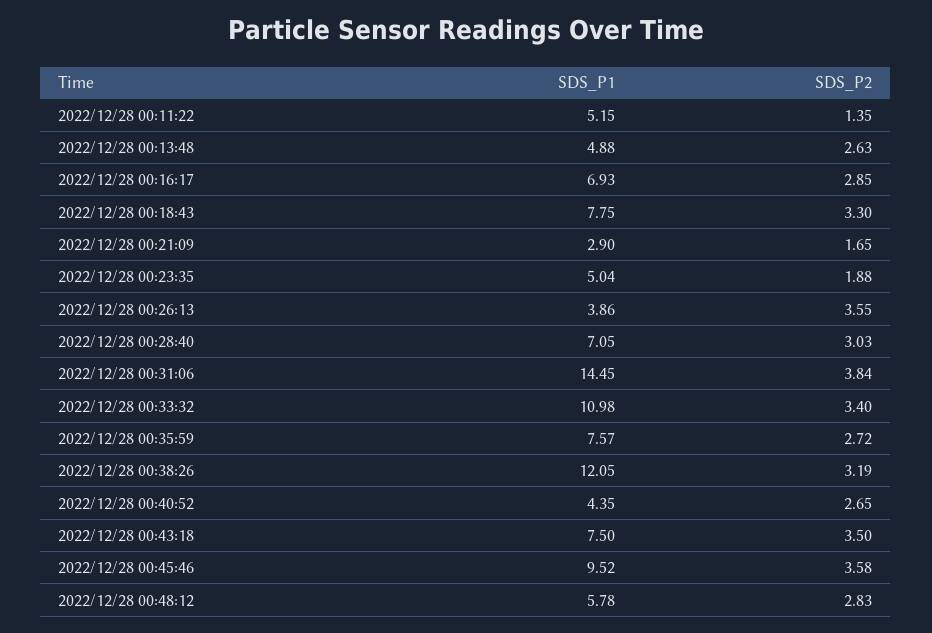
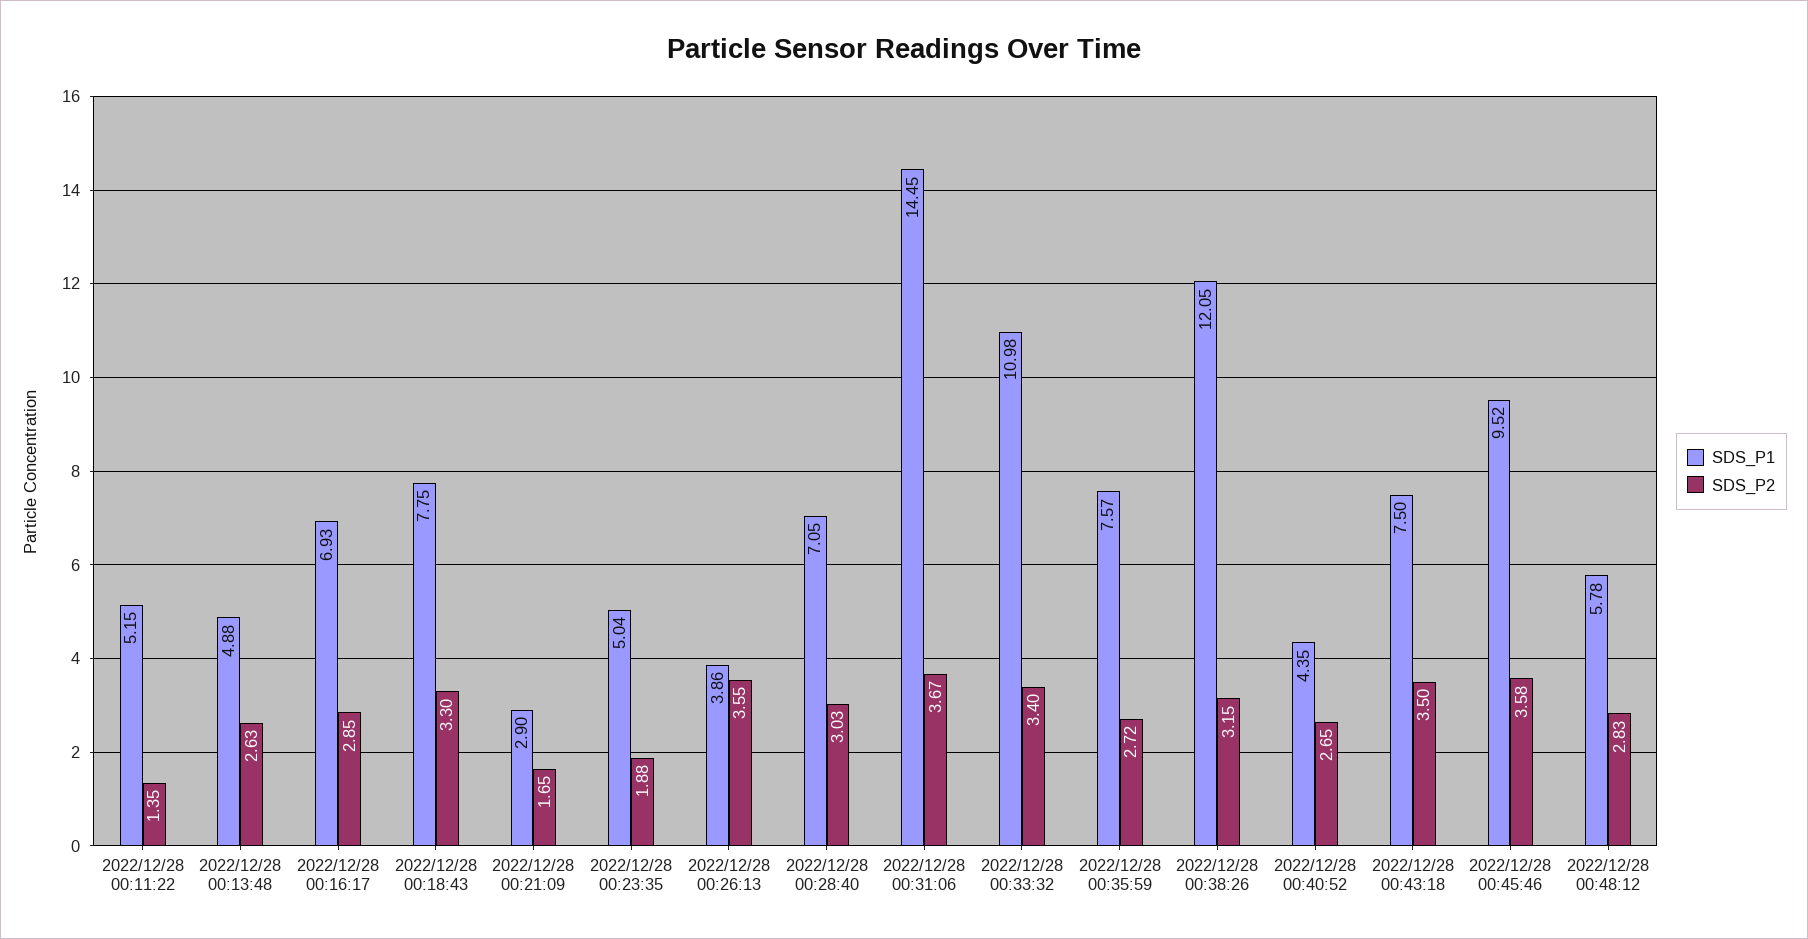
SDS_P2, 2022/12/28 00:31:06: 3.84 -> 3.67
SDS_P2, 2022/12/28 00:38:26: 3.19 -> 3.15

